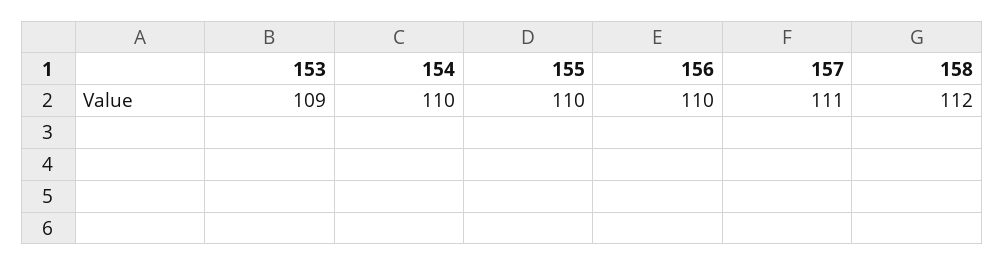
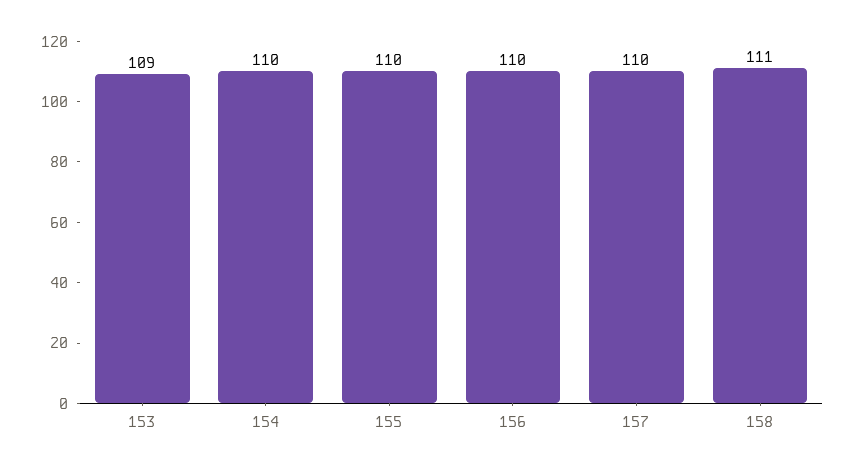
157: 111 -> 110
158: 112 -> 111

